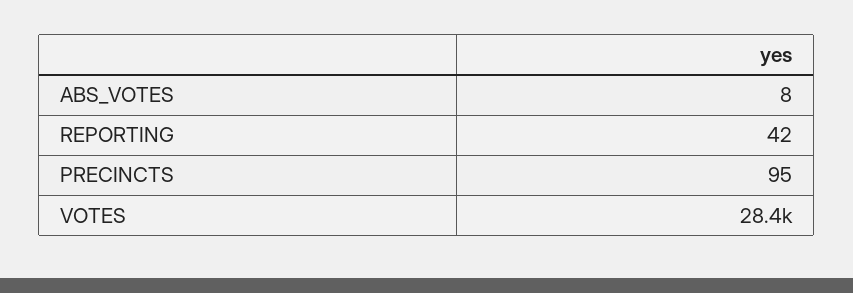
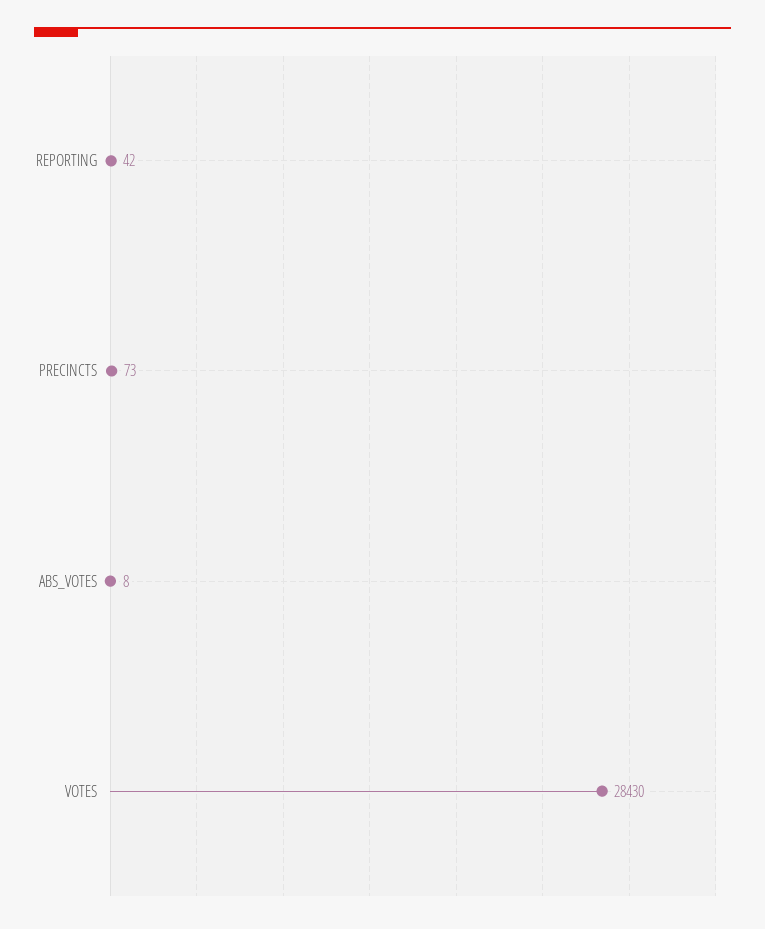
PRECINCTS: 95 -> 73

